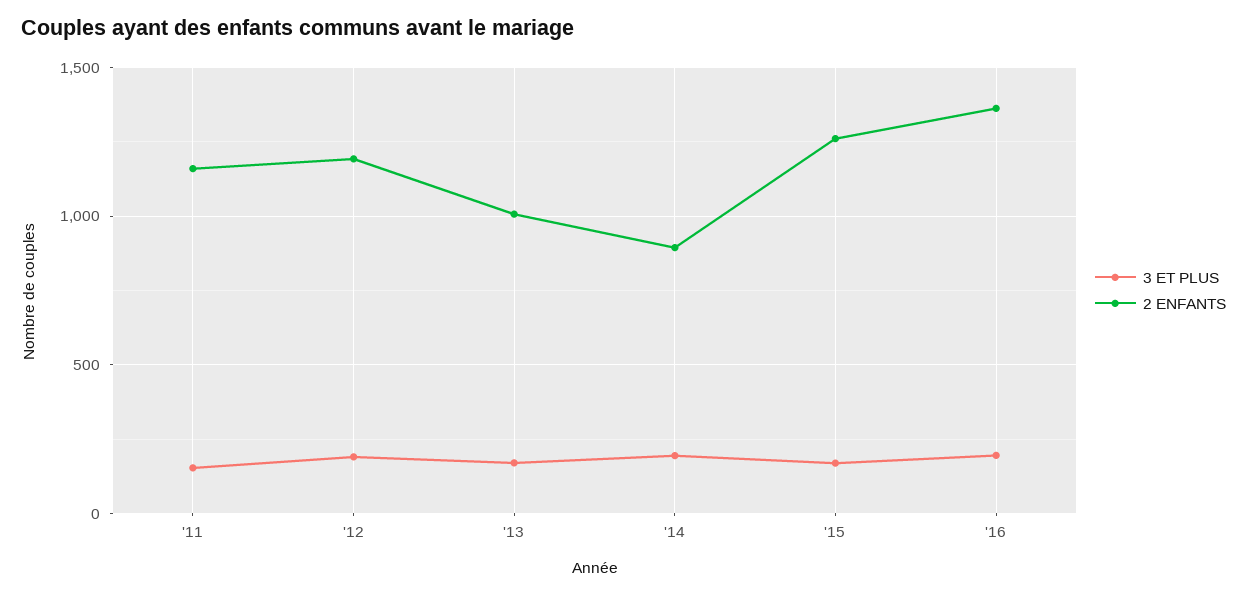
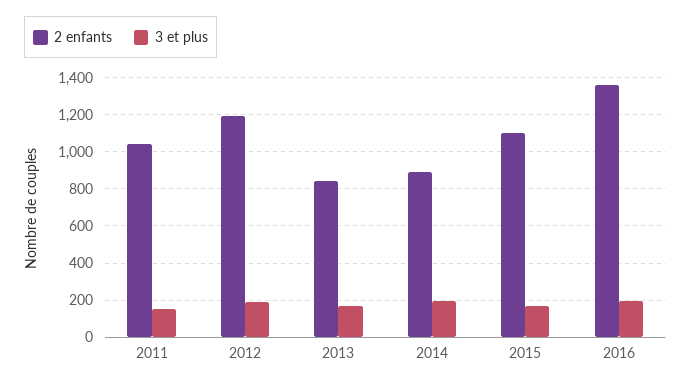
2 ENFANTS, '11: 1150 -> 1050
2 ENFANTS, '13: 1000 -> 850
2 ENFANTS, '15: 1250 -> 1100

